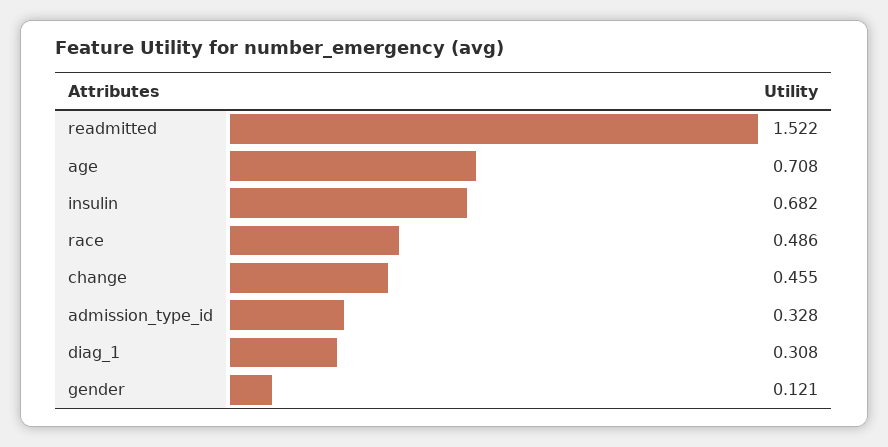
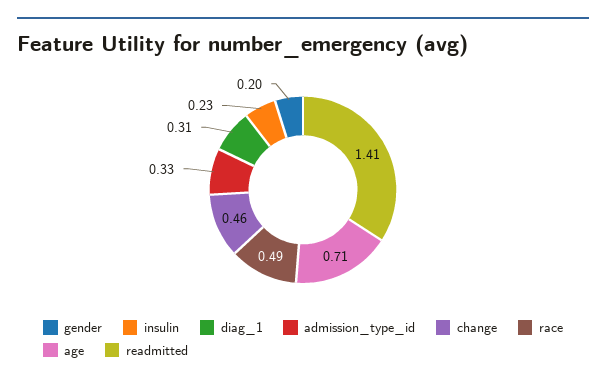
readmitted: 1.522 -> 1.41
insulin: 0.682 -> 0.23
gender: 0.121 -> 0.2

